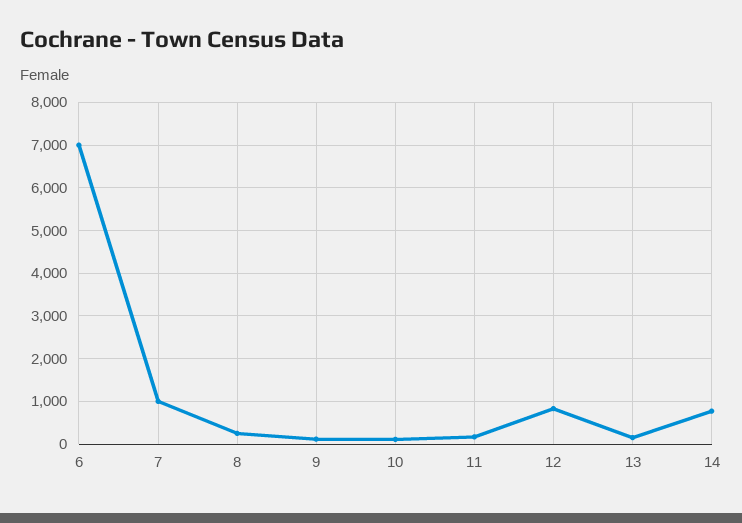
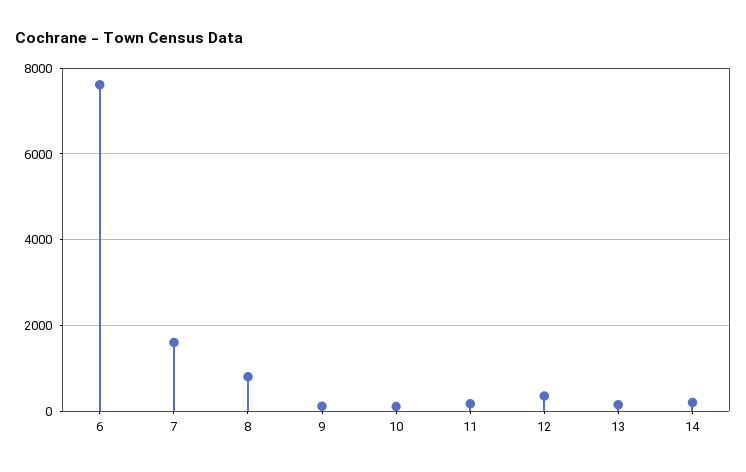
6: 7000 -> 7600
7: 1000 -> 1600
8: 200 -> 800
12: 800 -> 400
14: 800 -> 200

